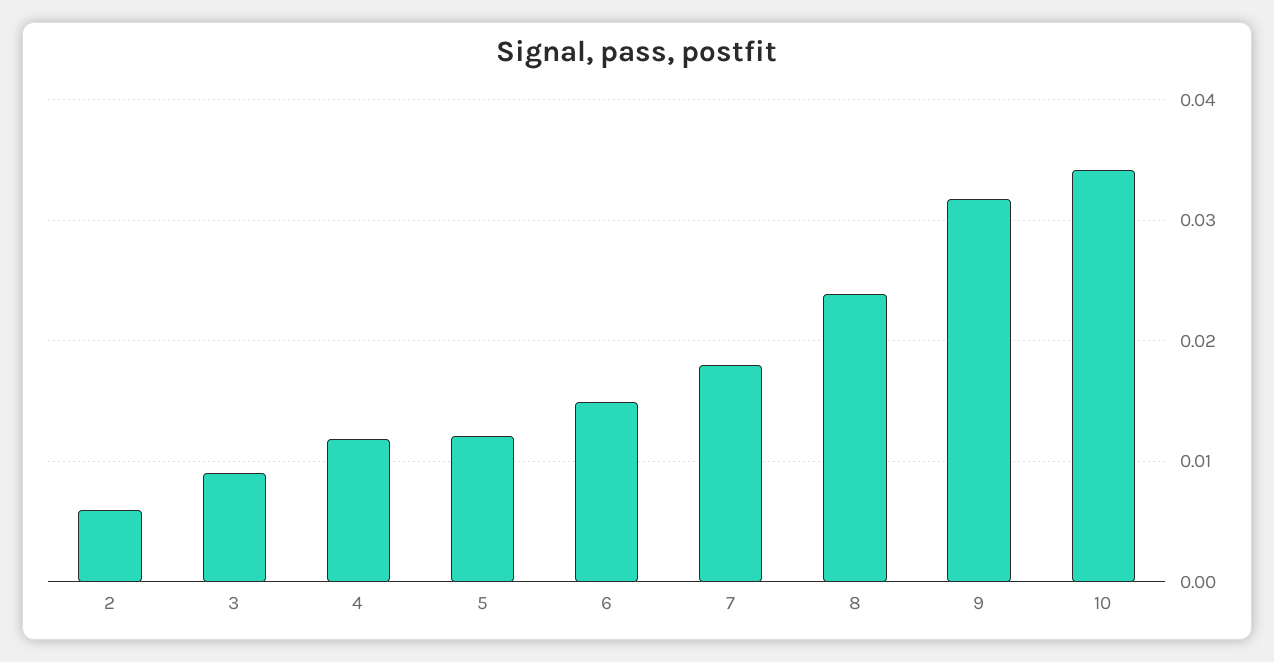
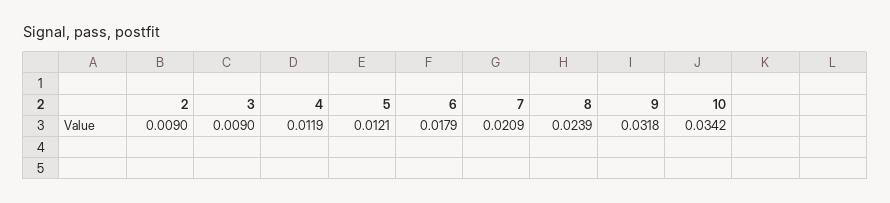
2: 0.006 -> 0.009
6: 0.015 -> 0.0179
7: 0.018 -> 0.0209

